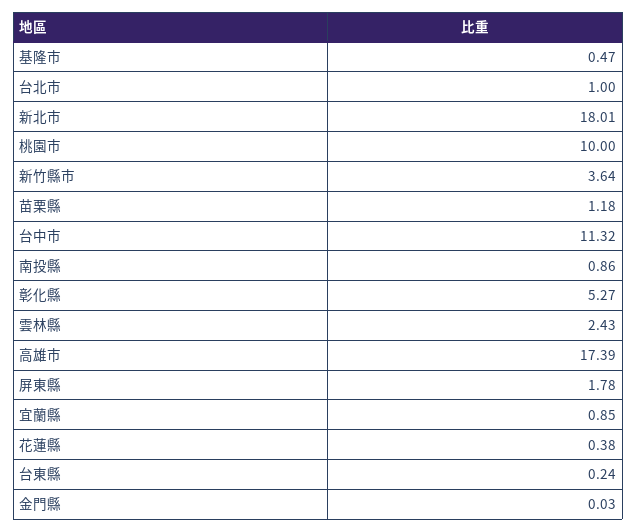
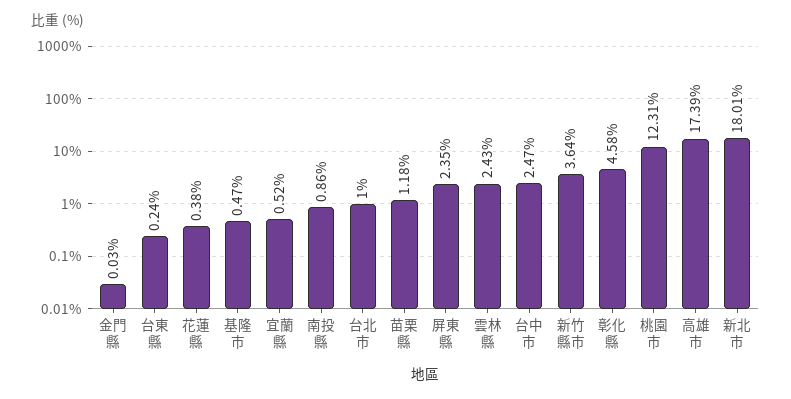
桃園市: 10 -> 12.31
台中市: 11.32 -> 2.47
彰化縣: 5.27 -> 4.58
屏東縣: 1.78 -> 2.35
宜蘭縣: 0.85 -> 0.52

